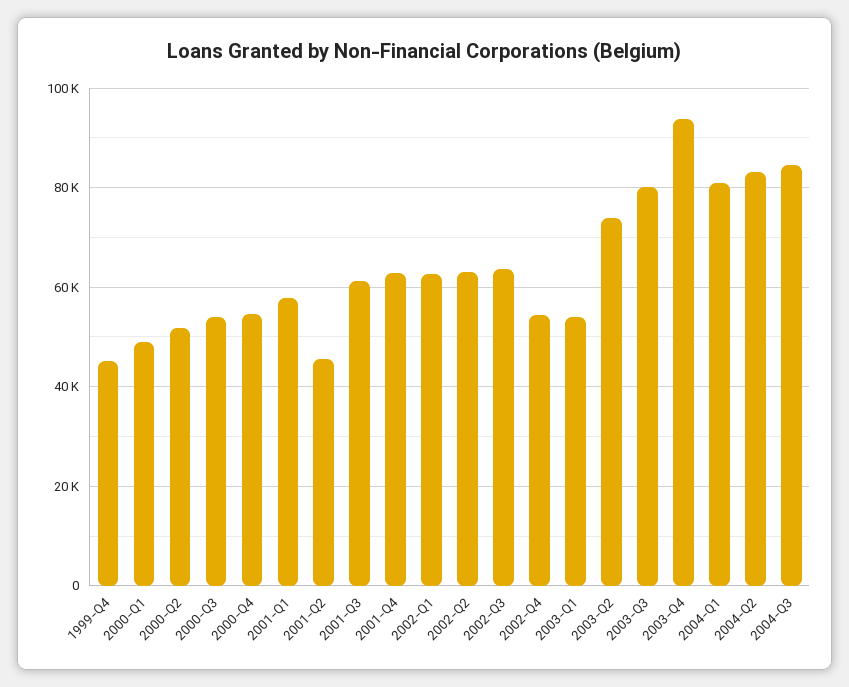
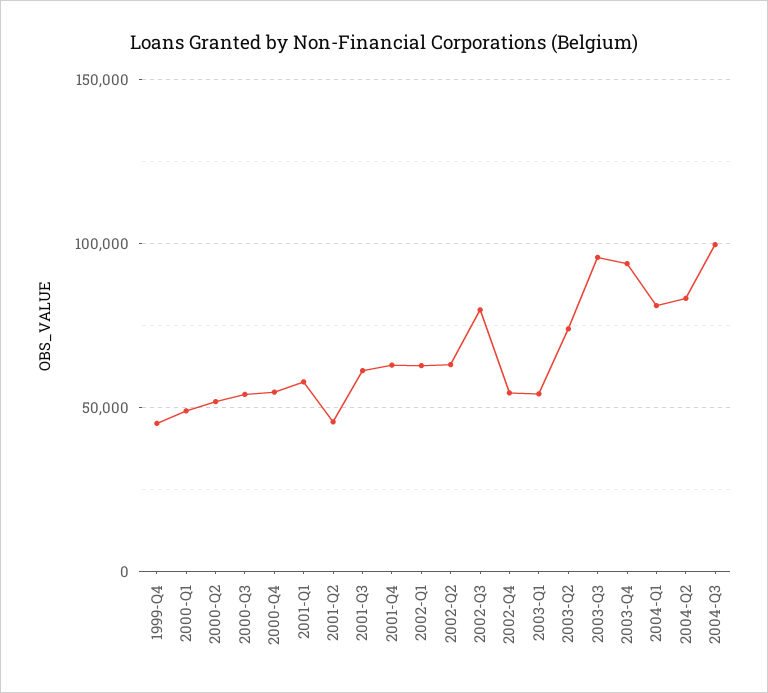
2002-Q3: 64000 -> 80000
2003-Q3: 80000 -> 95000
2004-Q3: 84000 -> 100000

